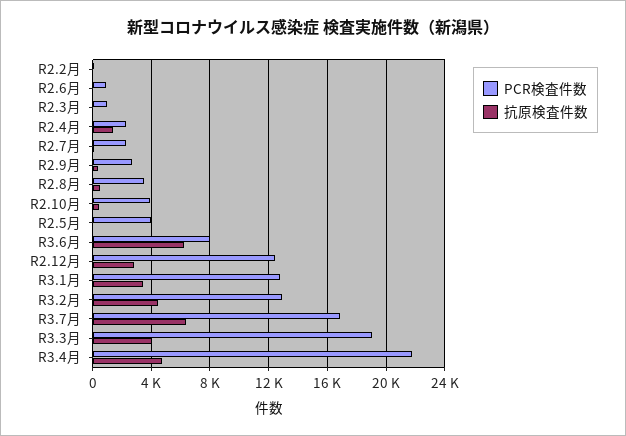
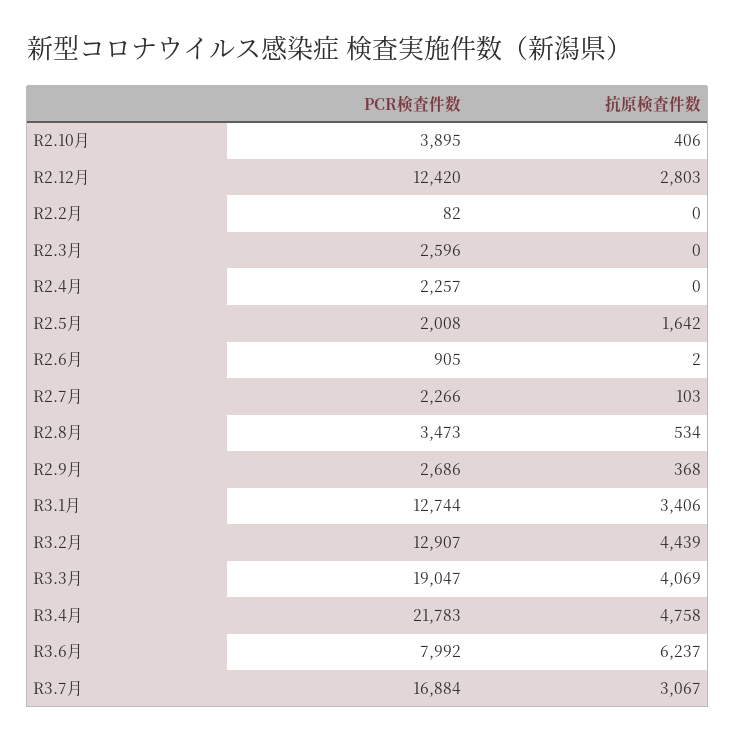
PCR検査件数, R2.3月: 1000 -> 2596
抗原検査件数, R2.4月: 1500 -> 0
PCR検査件数, R2.5月: 4000 -> 2008
抗原検査件数, R2.5月: 0 -> 1642
抗原検査件数, R3.7月: 6500 -> 3067

